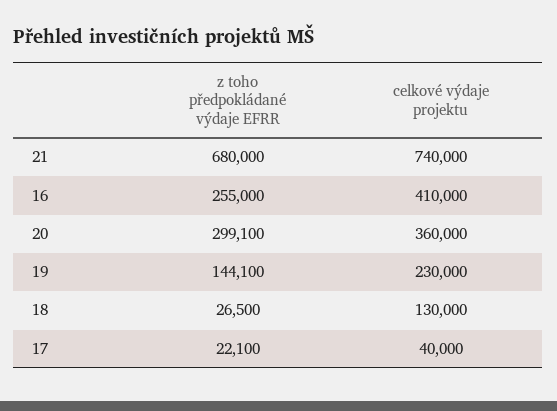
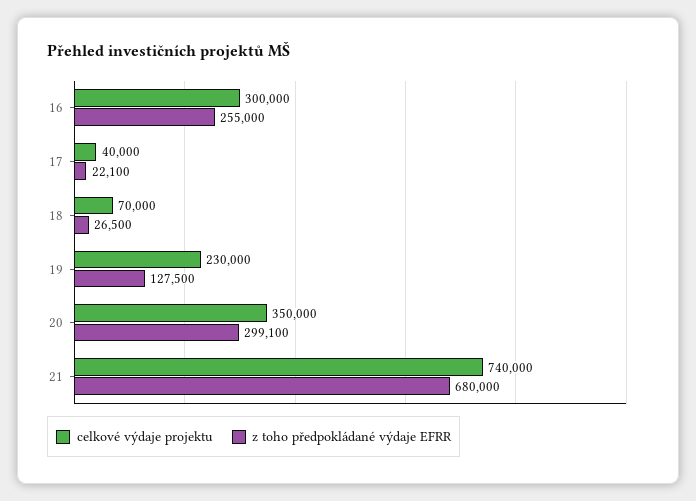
celkové výdaje projektu, 16: 410000 -> 300000
celkové výdaje projektu, 20: 360000 -> 350000
z toho předpokládané výdaje EFRR, 19: 144100 -> 127500
celkové výdaje projektu, 18: 130000 -> 70000

